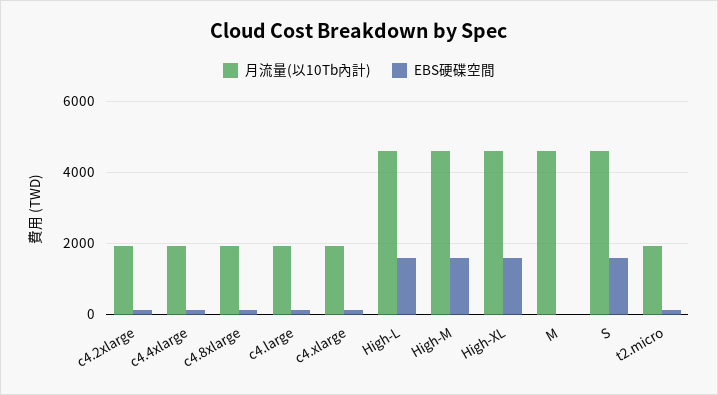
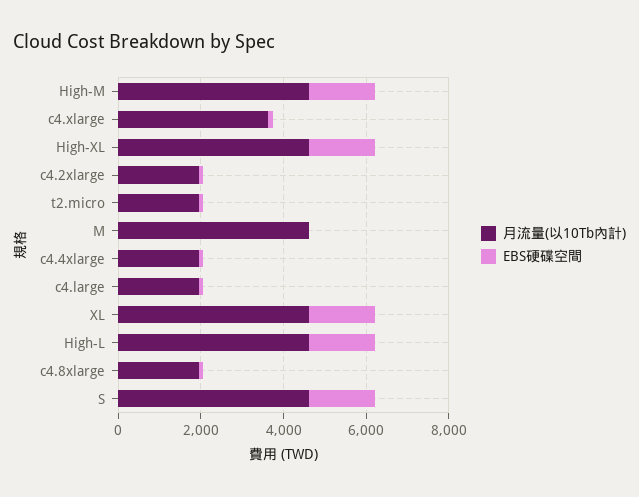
月流量(以10Tb內計), c4.xlarge: 2000 -> 3500
月流量(以10Tb內計), XL: none -> 4500
EBS硬碟空間, XL: none -> 1500

